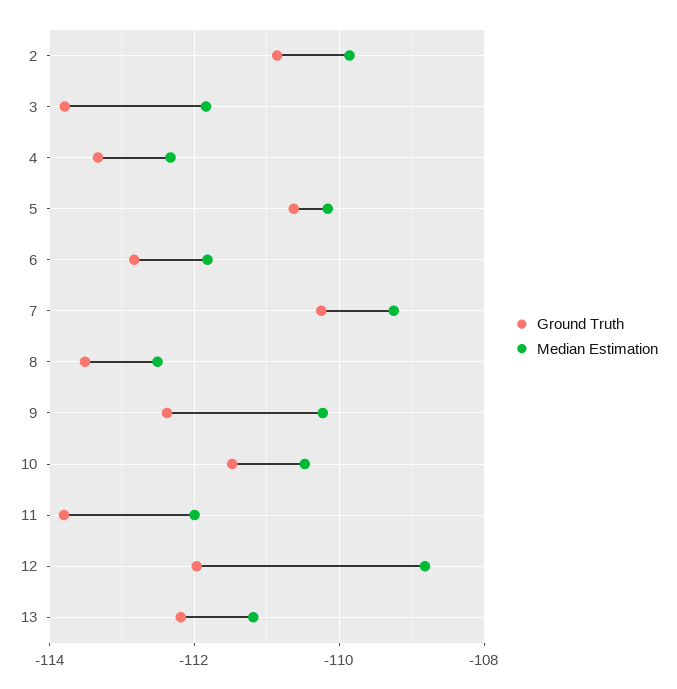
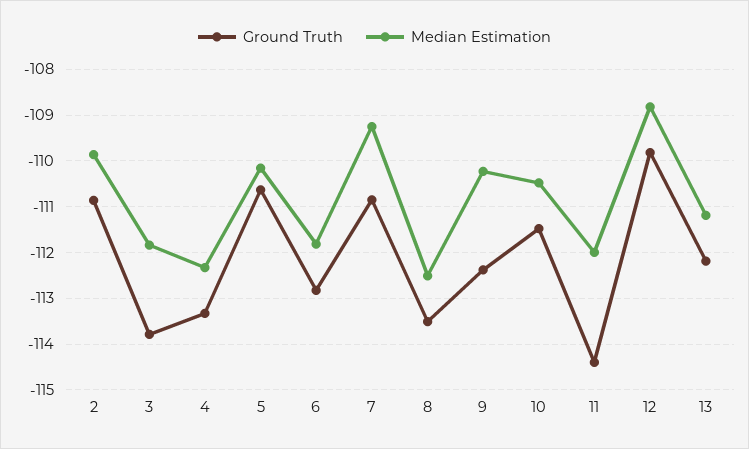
Ground Truth, 7: -110.2 -> -110.8
Ground Truth, 11: -113.8 -> -114.4
Ground Truth, 12: -112 -> -109.8

